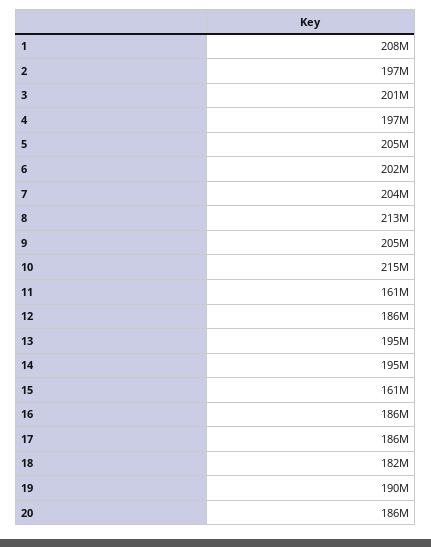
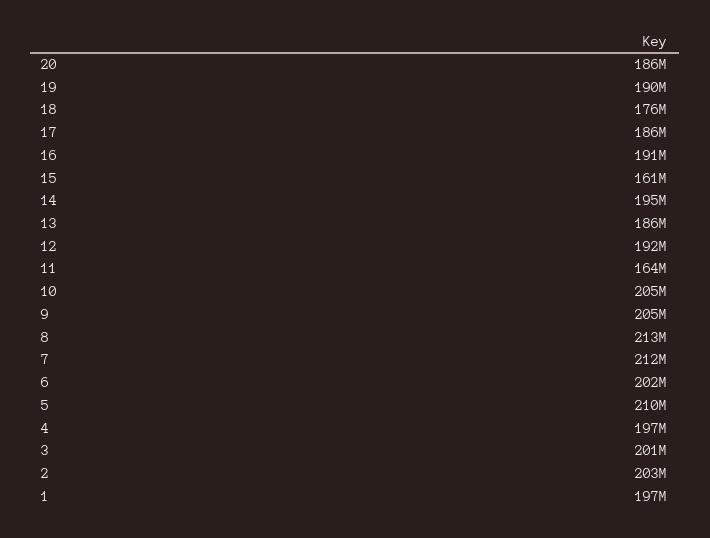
1: 208000000 -> 197000000
2: 197000000 -> 203000000
5: 205000000 -> 210000000
7: 204000000 -> 212000000
10: 215000000 -> 205000000
11: 161000000 -> 164000000
12: 186000000 -> 192000000
13: 195000000 -> 186000000
16: 186000000 -> 191000000
18: 182000000 -> 176000000

